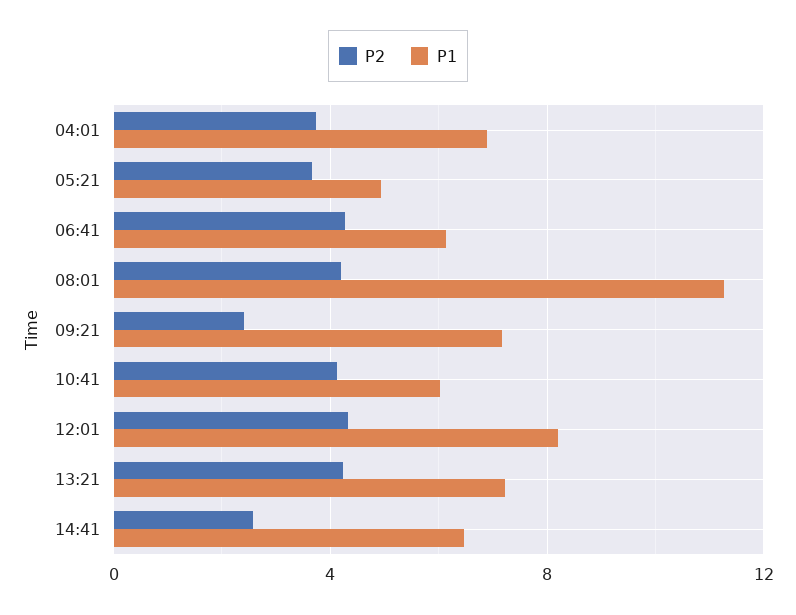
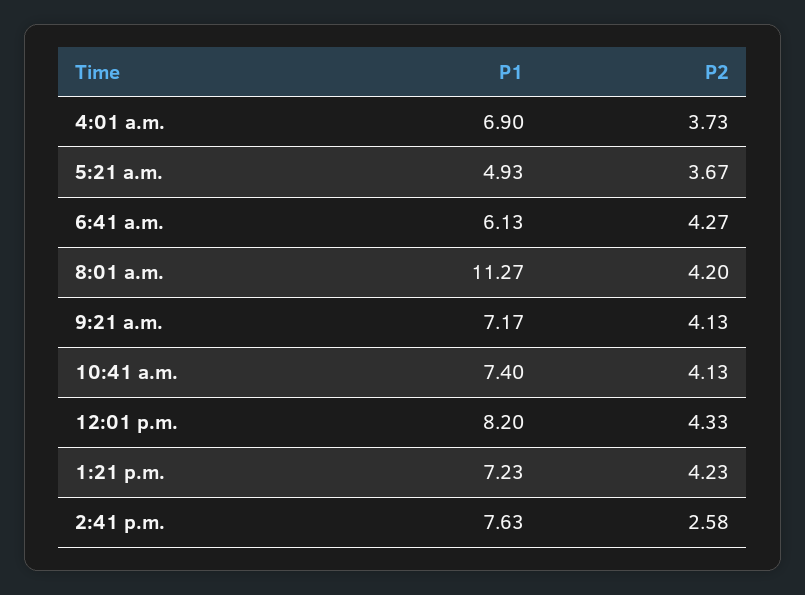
P2, 09:21: 2.5 -> 4.13
P1, 10:41: 6 -> 7.4
P1, 14:41: 6.5 -> 7.63

